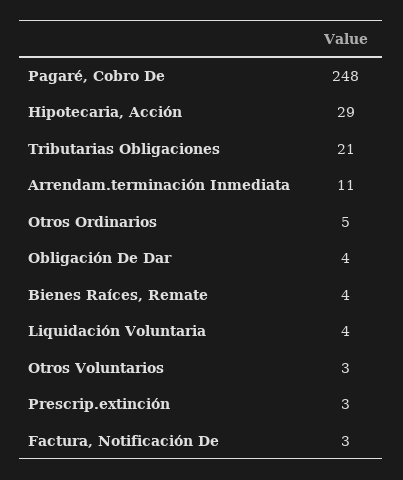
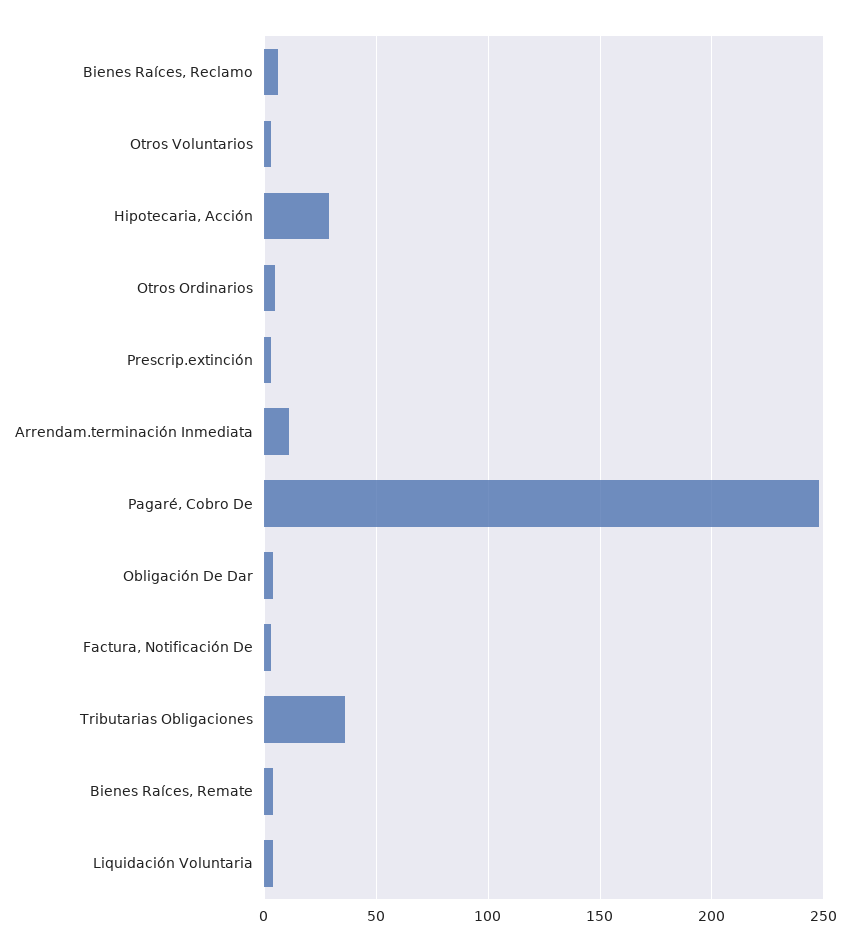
Tributarias Obligaciones: 21 -> 35
Bienes Raíces, Reclamo: none -> 5

